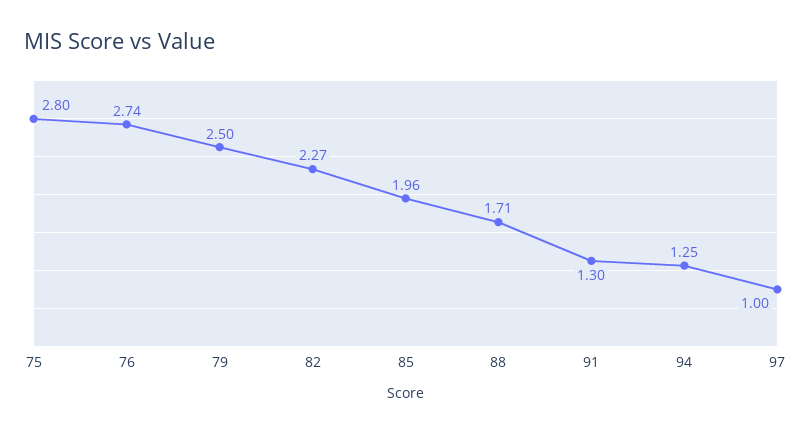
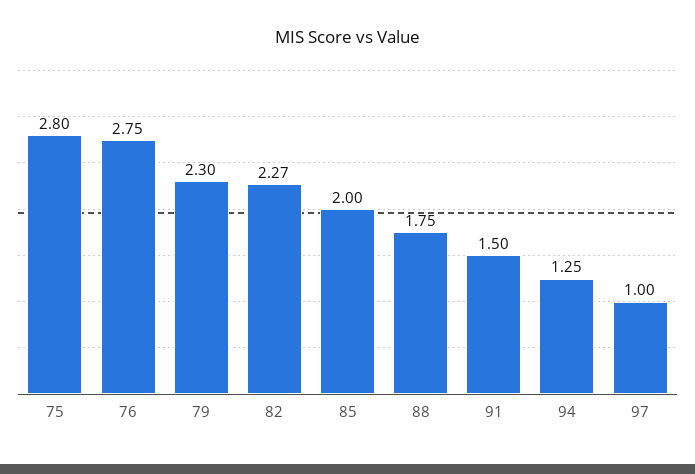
76: 2.74 -> 2.75
79: 2.5 -> 2.3
85: 1.96 -> 2
88: 1.71 -> 1.75
91: 1.3 -> 1.5

